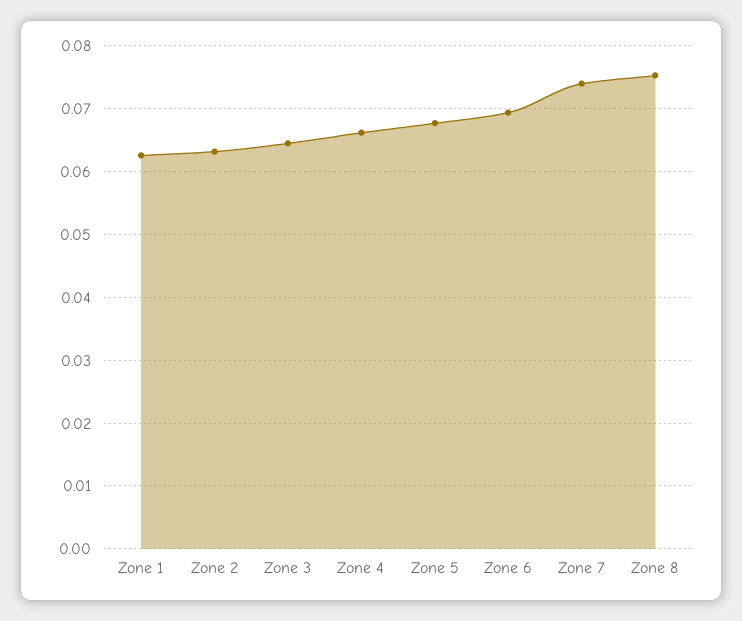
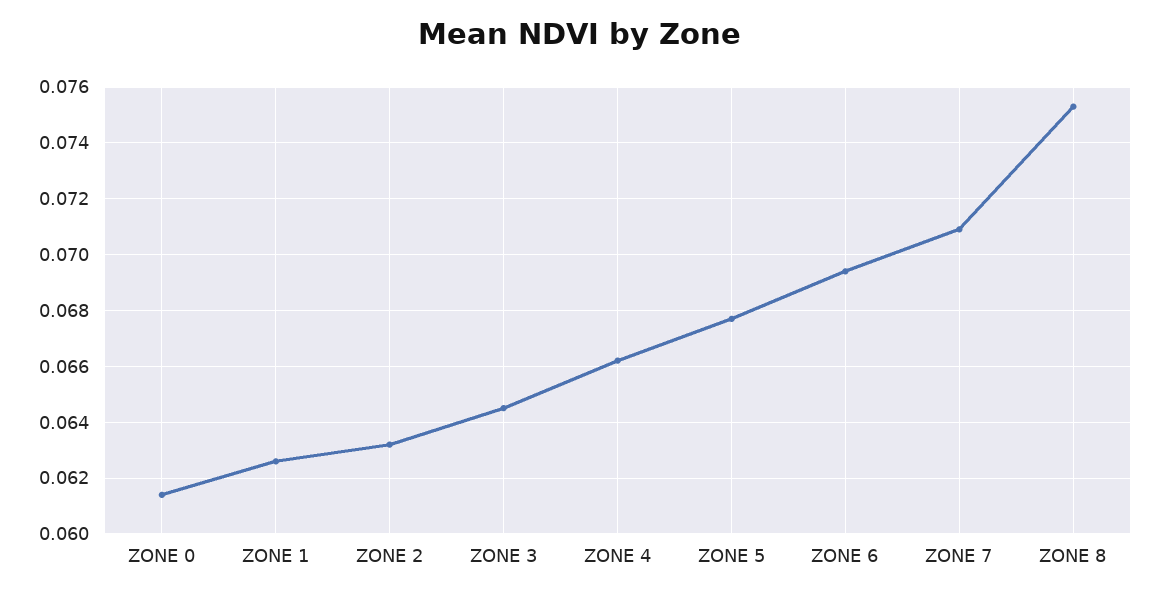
Zone 7: 0.074 -> 0.071
ZONE 0: none -> 0.0615

